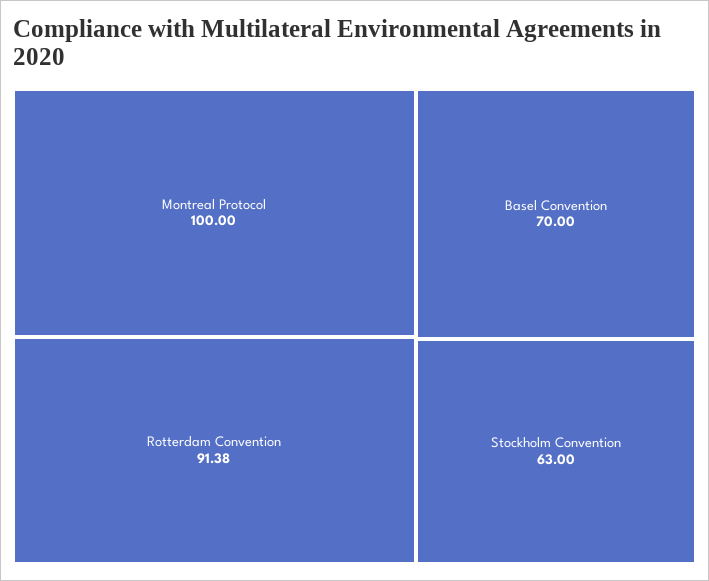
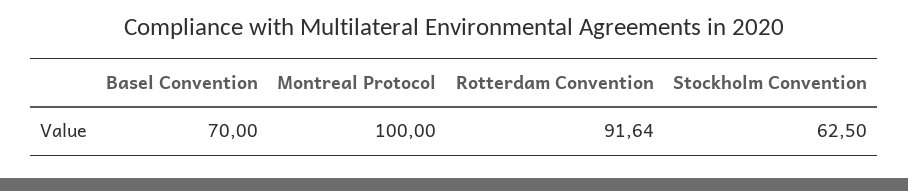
Rotterdam Convention: 91.38 -> 91.64
Stockholm Convention: 63 -> 62.5

